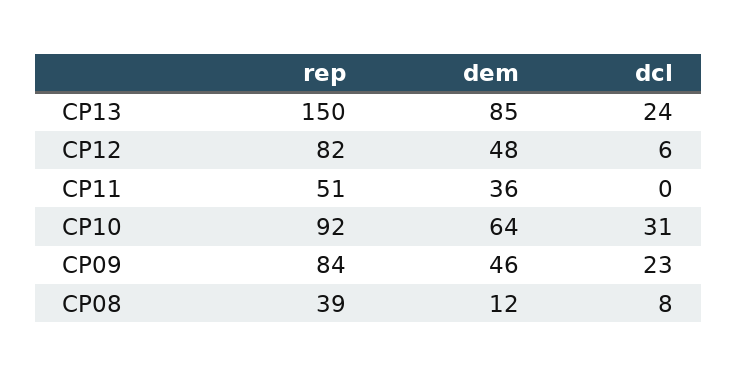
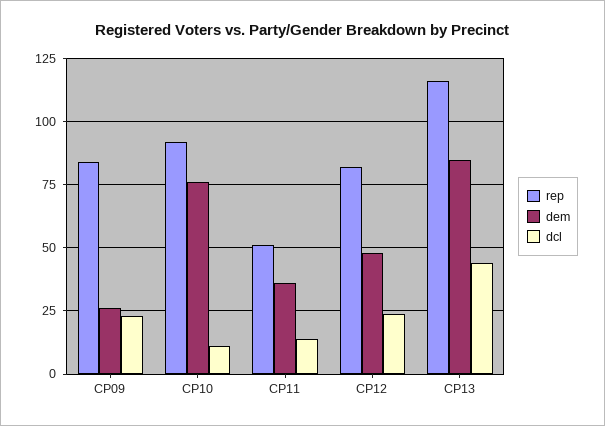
rep, CP13: 150 -> 115
dcl, CP13: 24 -> 45
dcl, CP12: 6 -> 25
dcl, CP11: 0 -> 15
dem, CP10: 64 -> 75
dcl, CP10: 31 -> 10
dem, CP09: 46 -> 25
rep, CP08: 39 -> none
dem, CP08: 12 -> none
dcl, CP08: 8 -> none

